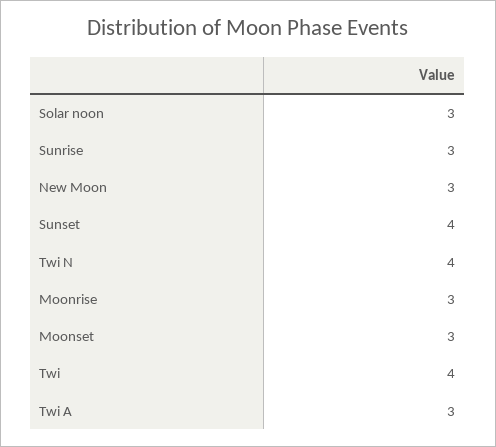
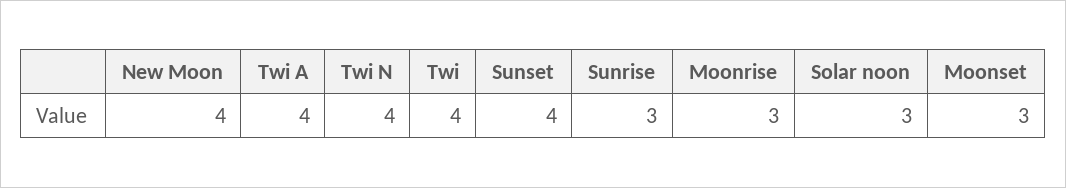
New Moon: 3 -> 4
Twi A: 3 -> 4

